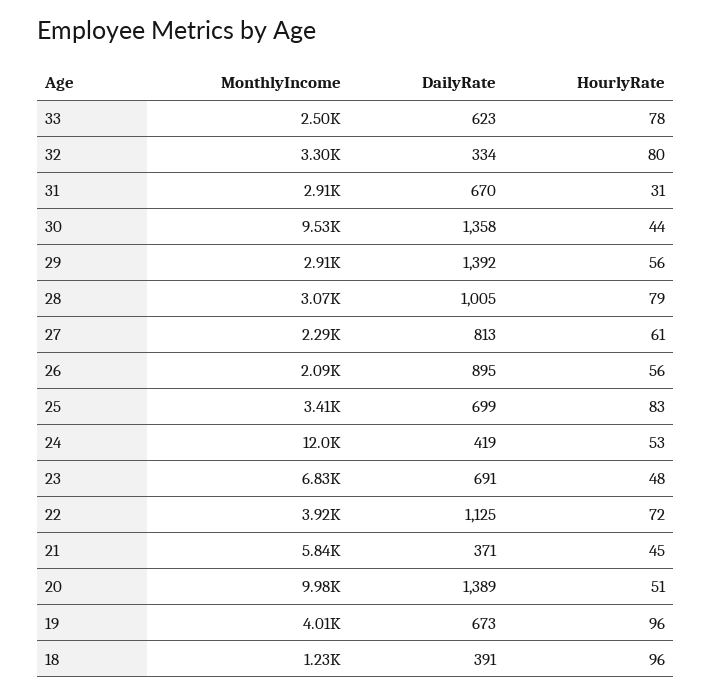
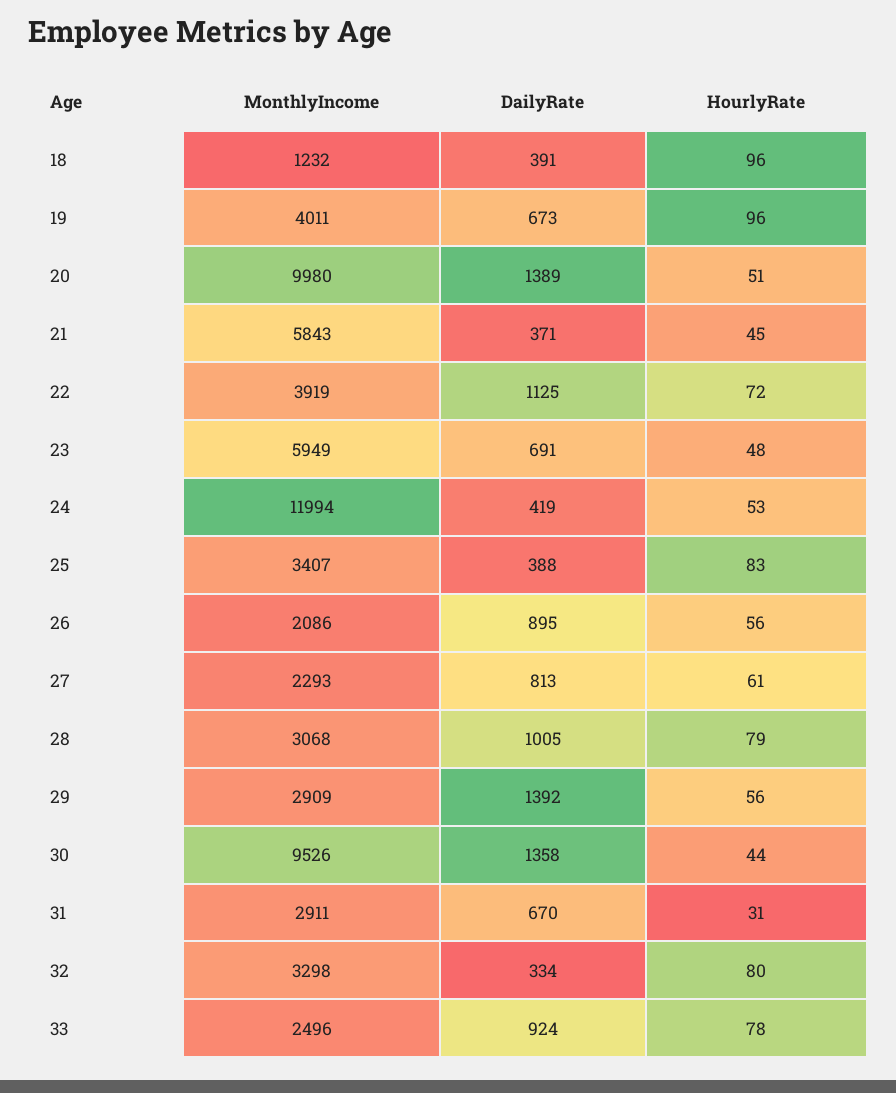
DailyRate, 33: 623 -> 924
DailyRate, 25: 699 -> 388
MonthlyIncome, 23: 6830 -> 5949

